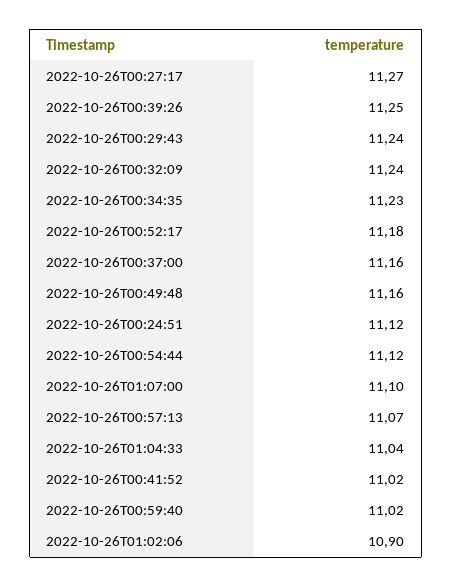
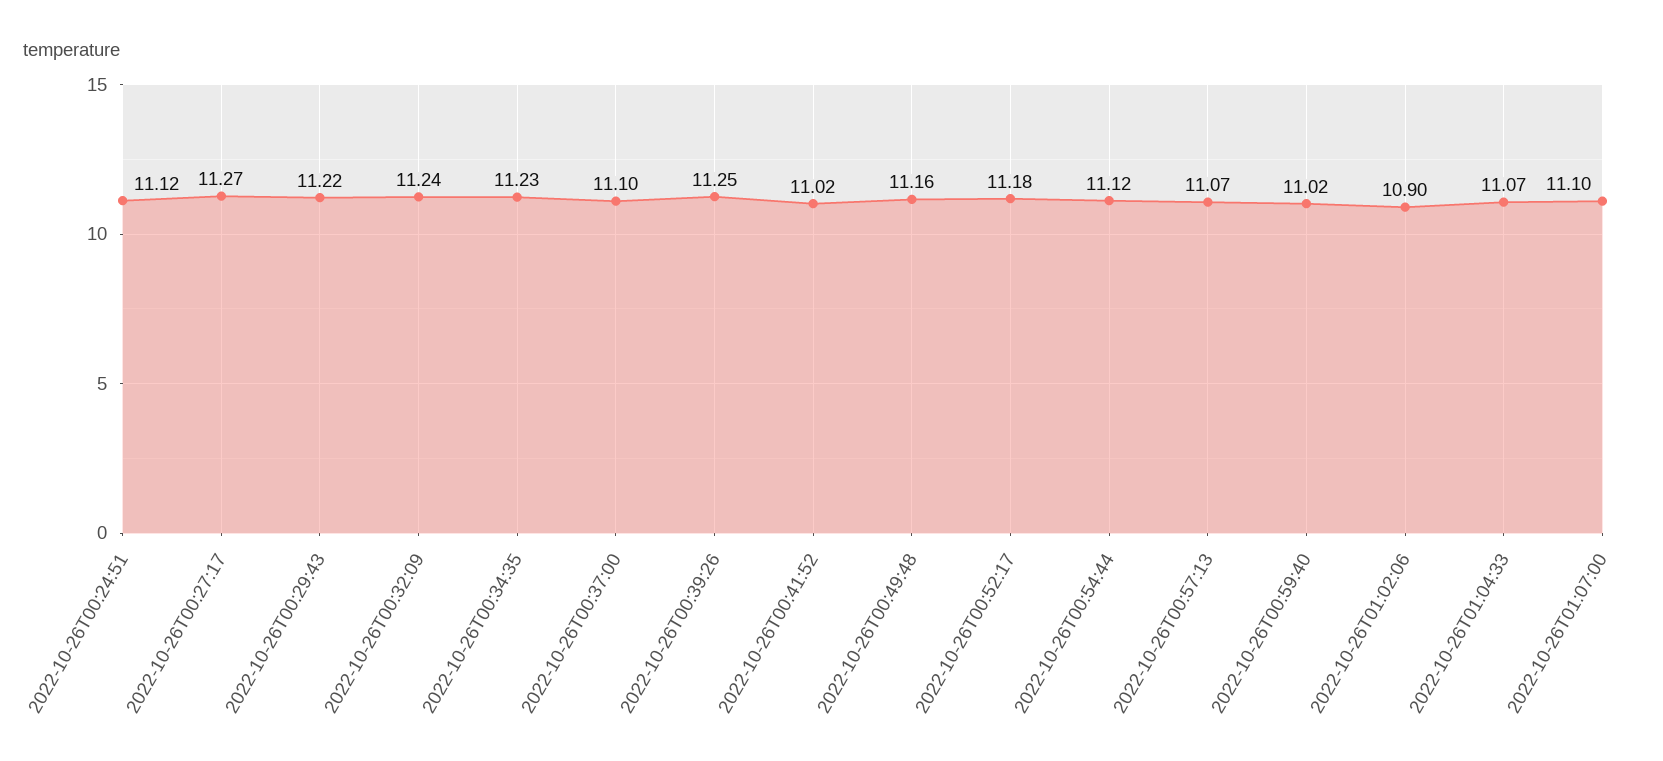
2022-10-26T00:29:43: 11.24 -> 11.22
2022-10-26T00:37:00: 11.16 -> 11.1
2022-10-26T01:04:33: 11.04 -> 11.07

